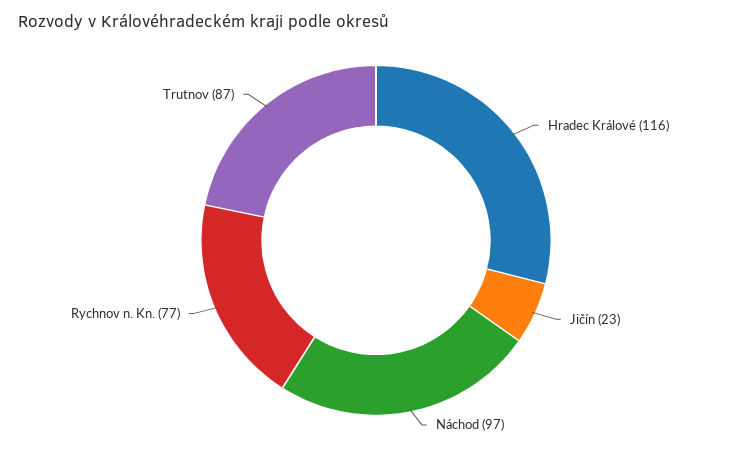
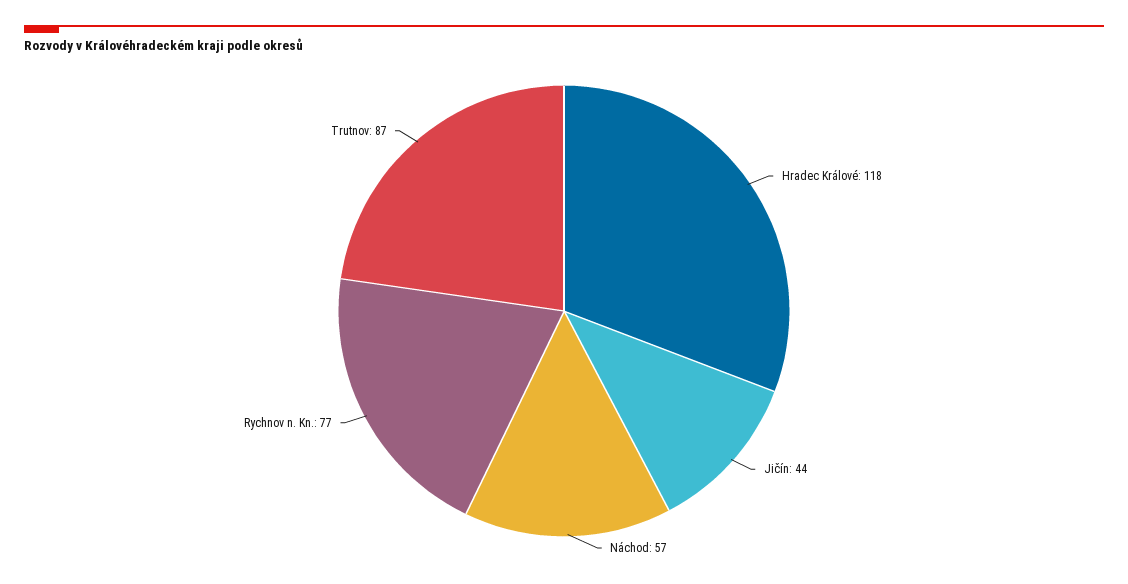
Hradec Králové: 116 -> 118
Jičín: 23 -> 44
Náchod: 97 -> 57

